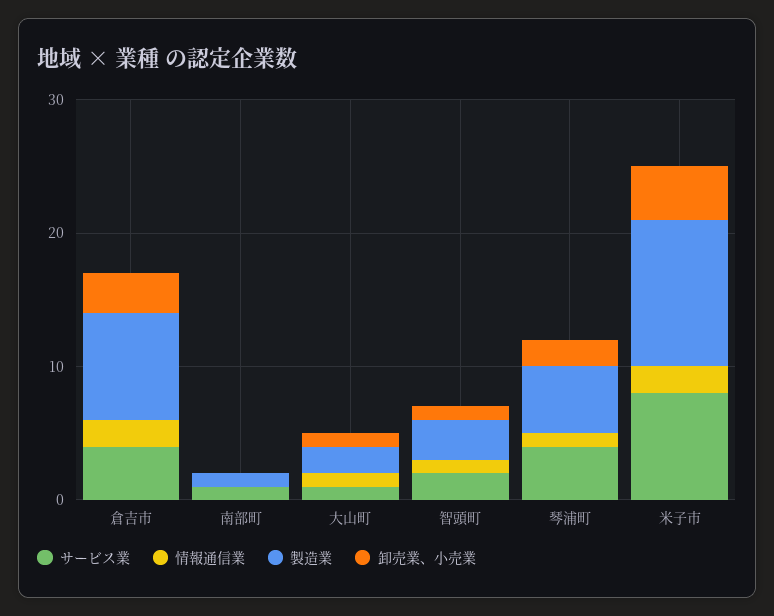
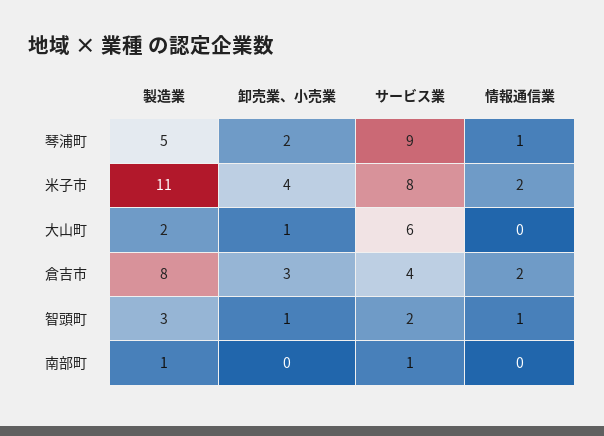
サービス業, 大山町: 1 -> 6
情報通信業, 大山町: 1 -> 0
サービス業, 琴浦町: 4 -> 9

